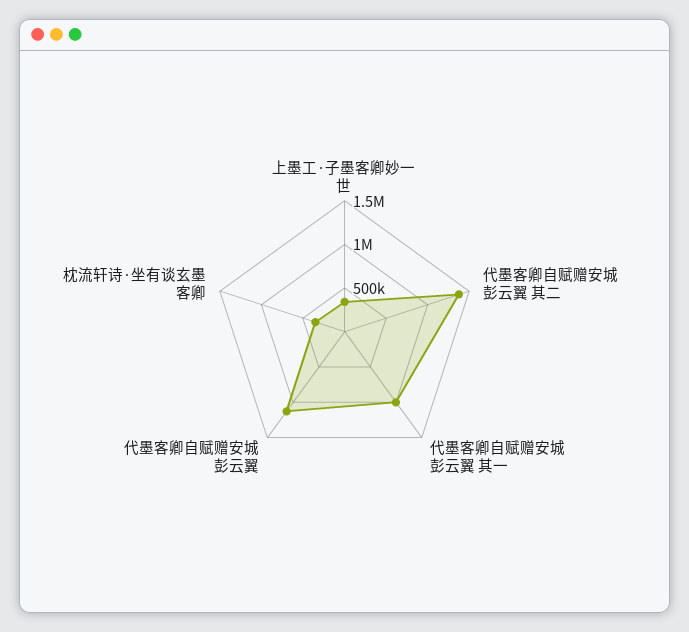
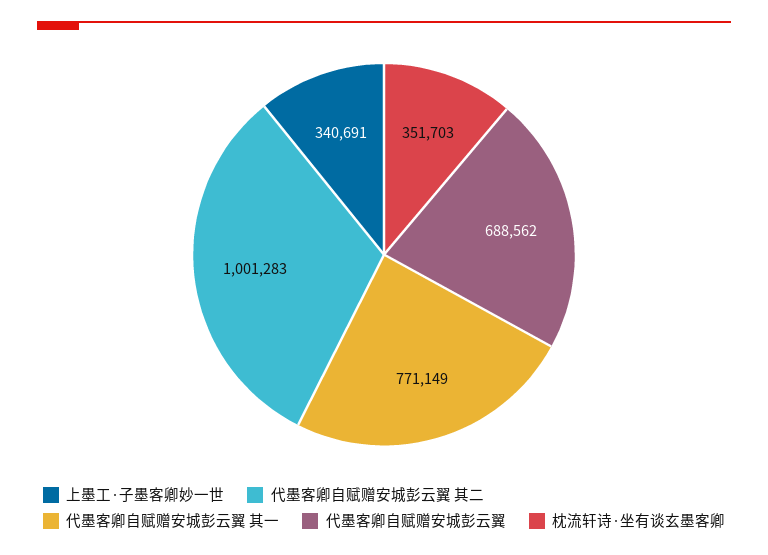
代墨客卿自赋赠安城彭云翼 其二: 1400000 -> 1001283
代墨客卿自赋赠安城彭云翼 其一: 1000000 -> 771149
代墨客卿自赋赠安城彭云翼: 1100000 -> 688562

